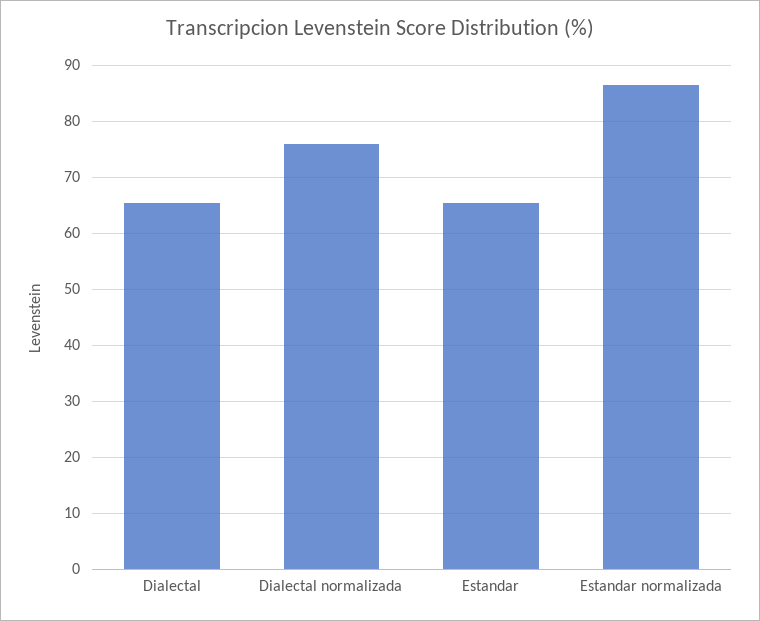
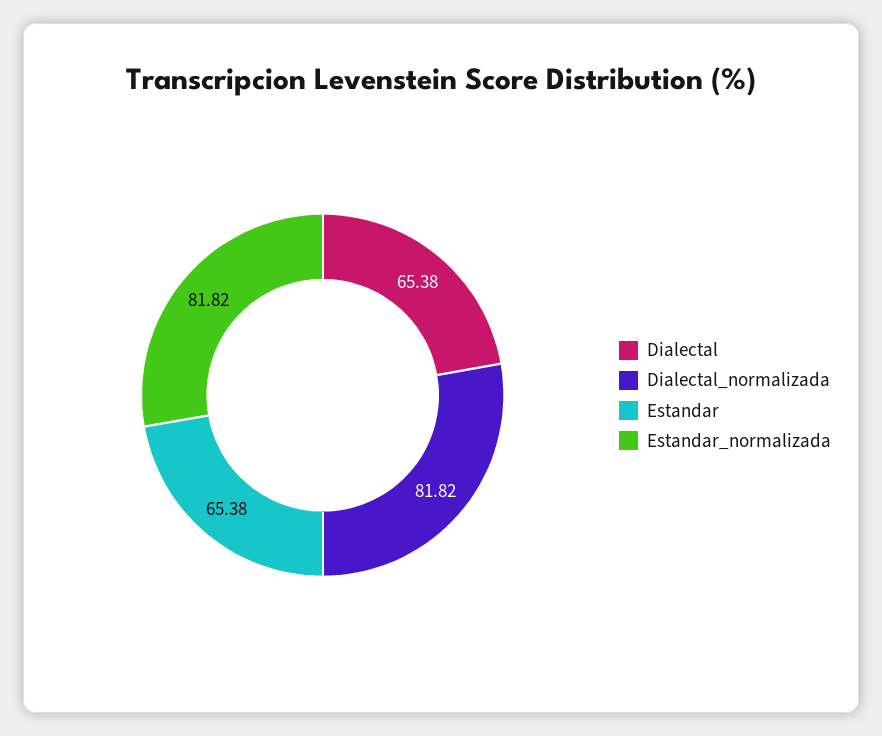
Dialectal normalizada: 76 -> 81.82
Estandar normalizada: 86 -> 81.82

